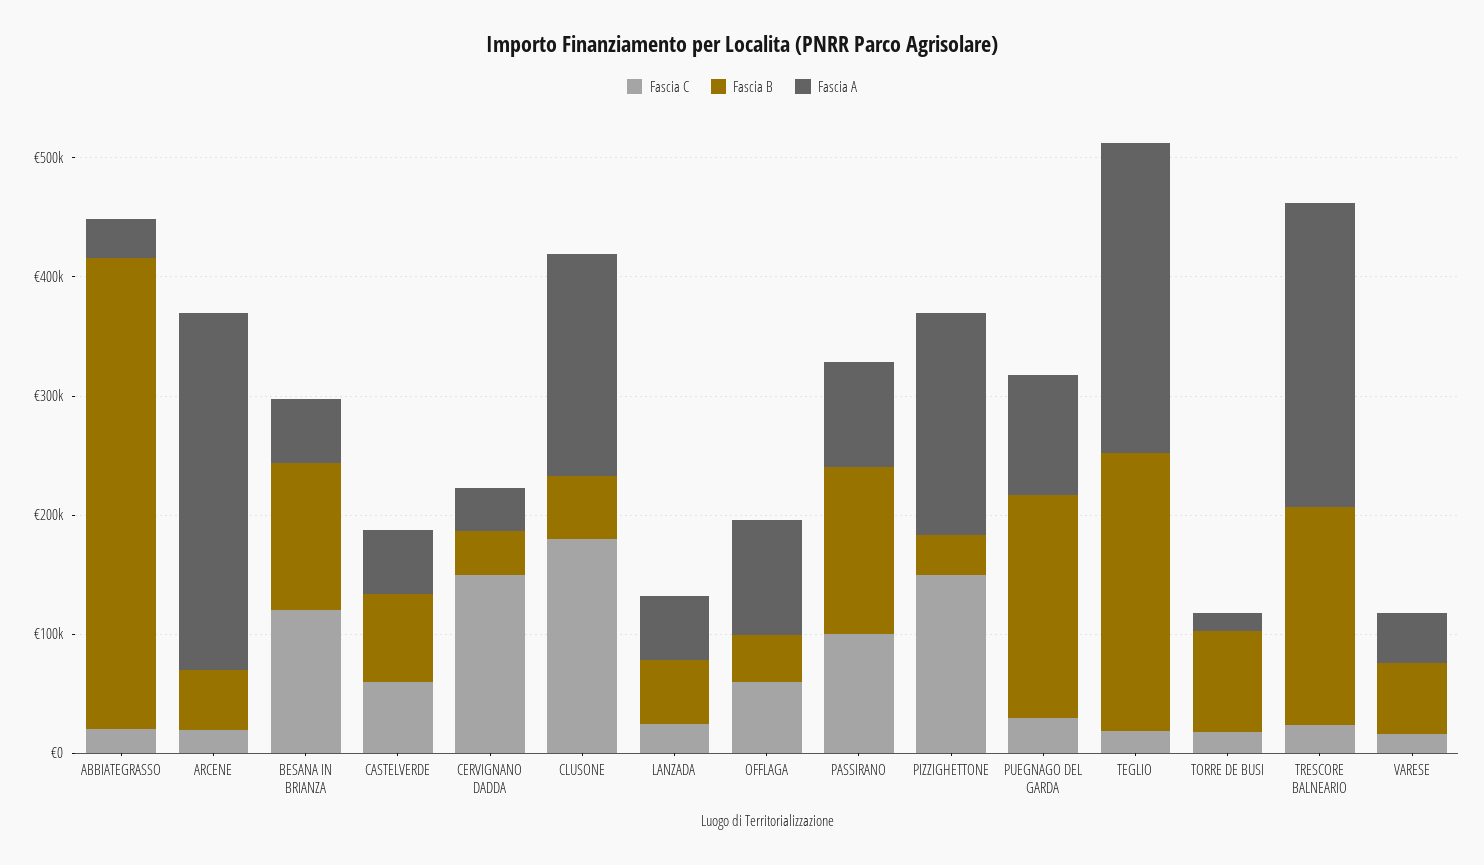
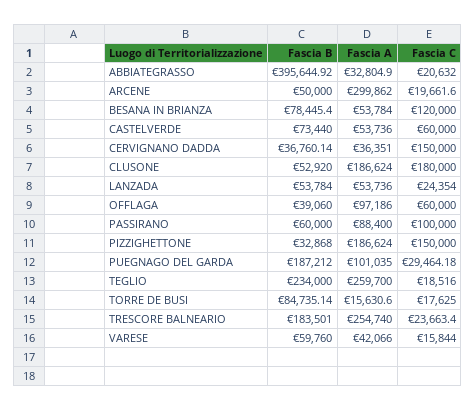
Fascia B, BESANA IN BRIANZA: 120000 -> 78445.4
Fascia B, PASSIRANO: 140000 -> 60000

